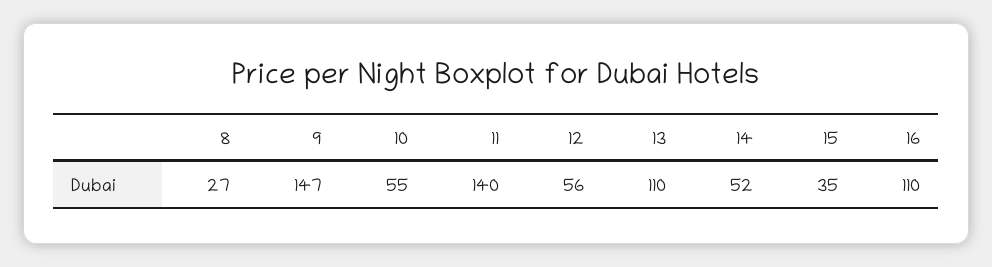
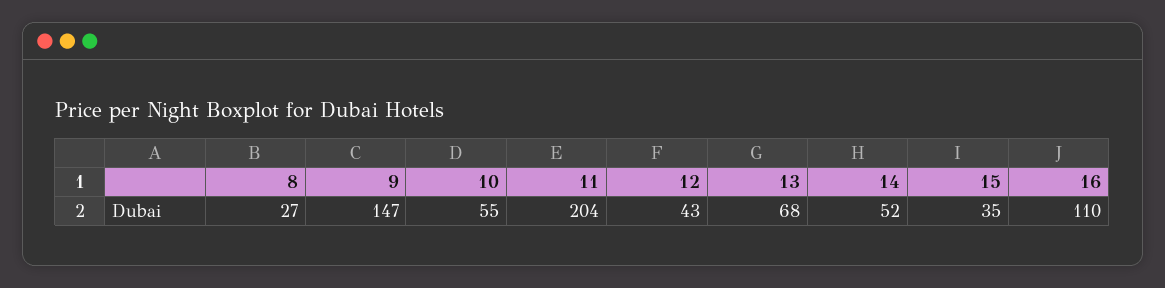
11: 140 -> 204
12: 56 -> 43
13: 110 -> 68

